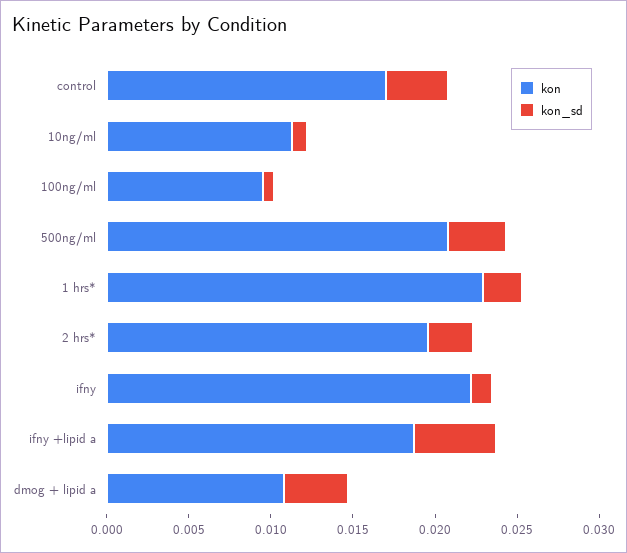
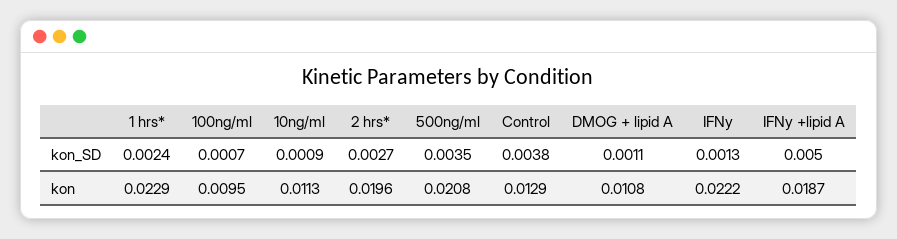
kon, control: 0.017 -> 0.0129
kon_sd, dmog + lipid a: 0.004 -> 0.0011

